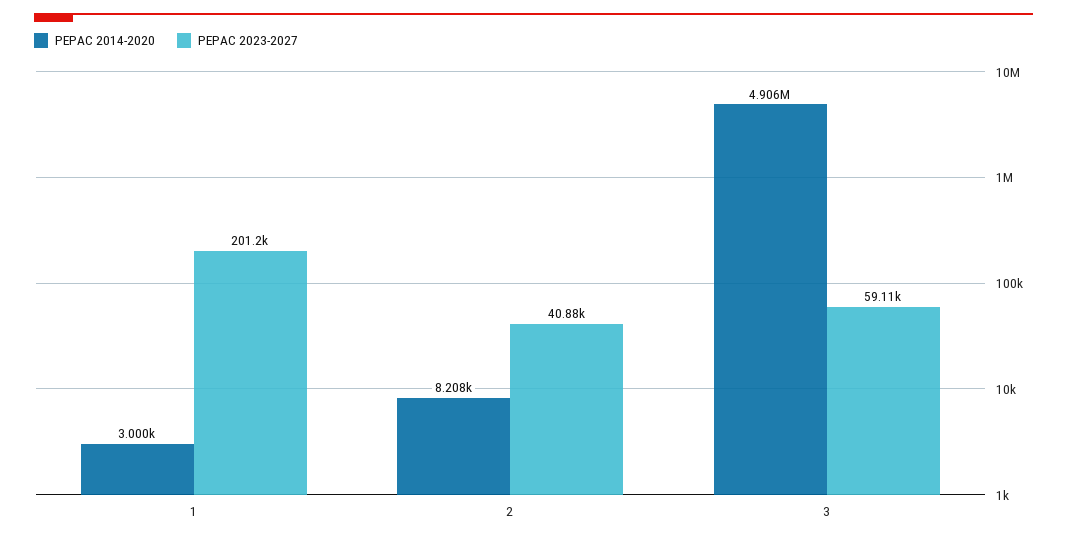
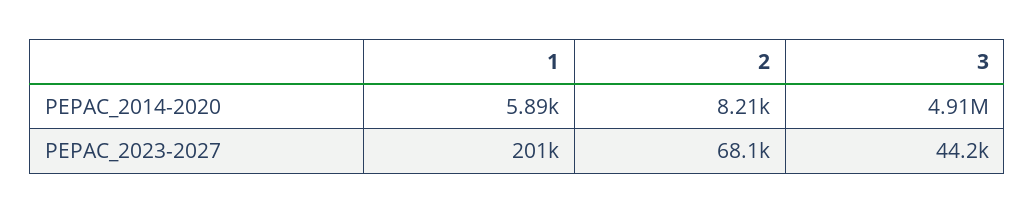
PEPAC 2014-2020, 1: 3000 -> 5890
PEPAC 2023-2027, 2: 40880 -> 68100
PEPAC 2023-2027, 3: 59110 -> 44200

